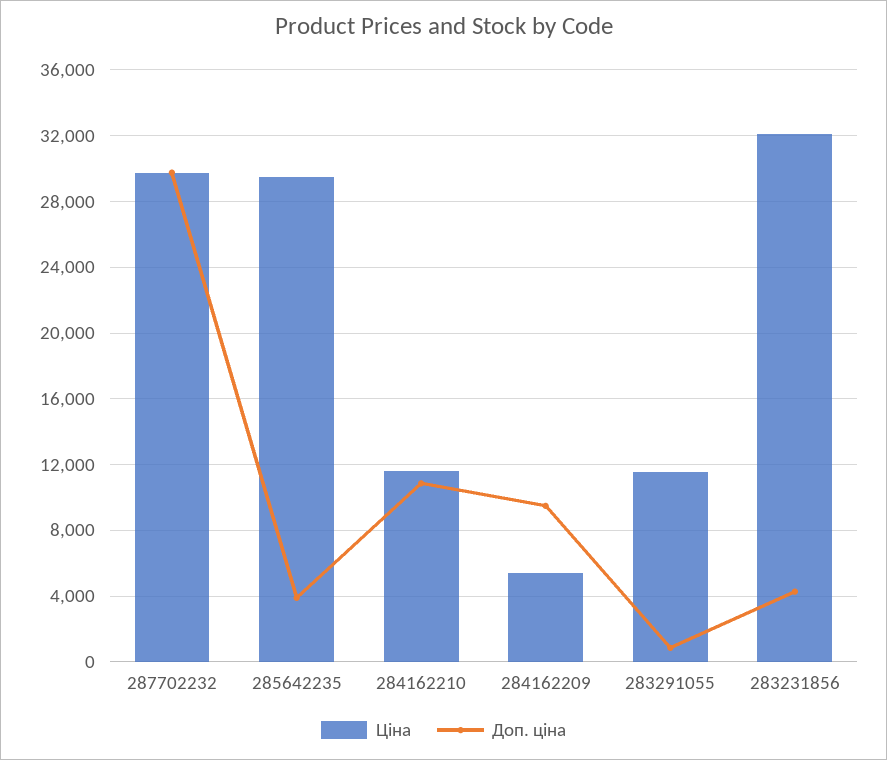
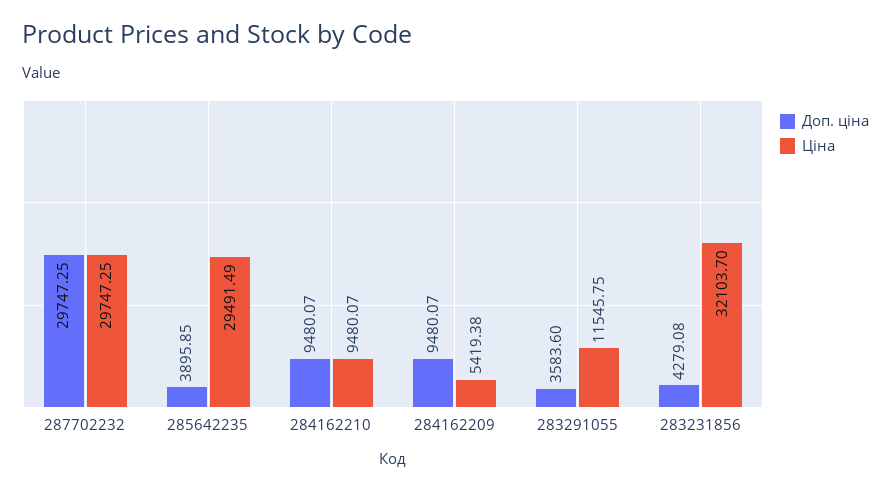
Ціна, 284162210: 11500 -> 9480.07
Доп. ціна, 284162210: 11000 -> 9480.07
Доп. ціна, 283291055: 1000 -> 3583.6

